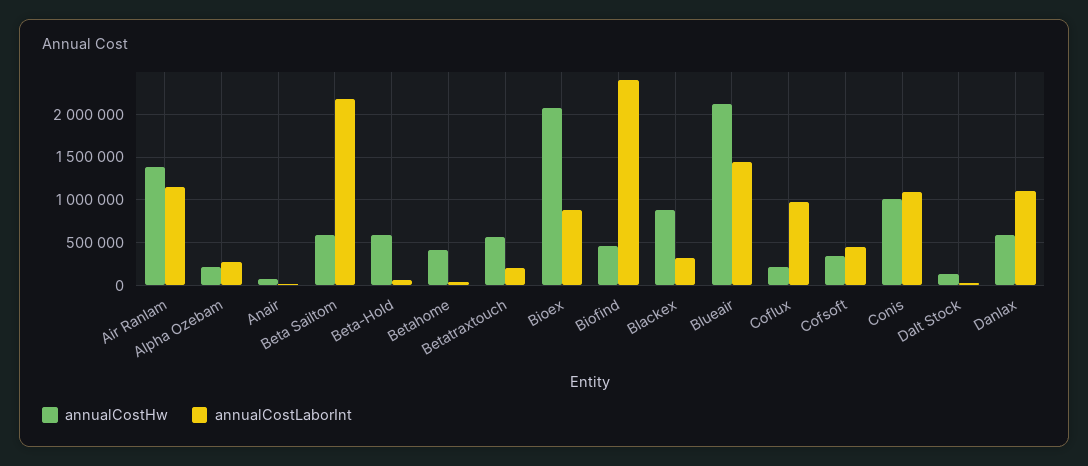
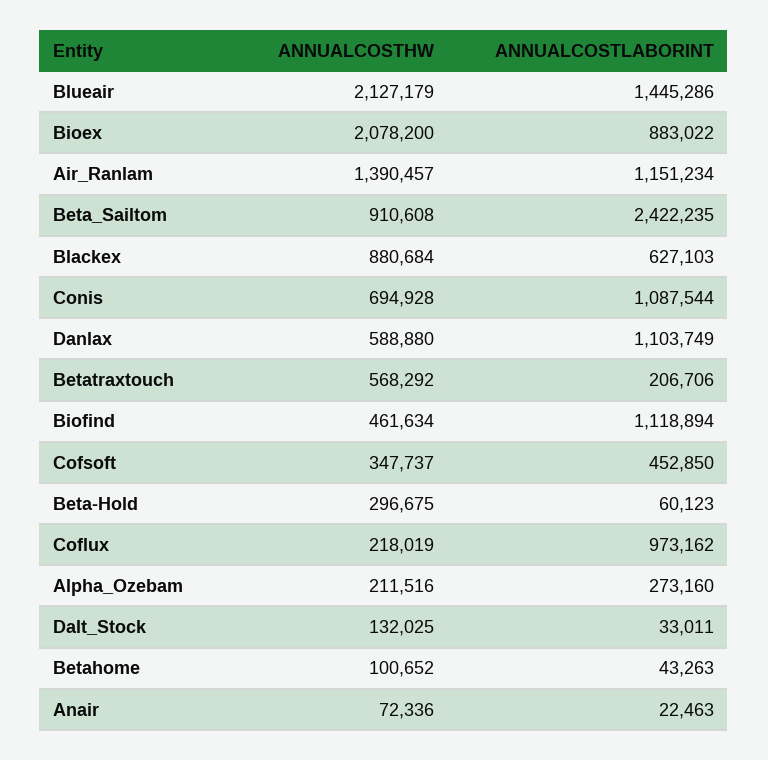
annualCostHw, Beta Sailtom: 600000 -> 910608
annualCostLaborInt, Beta Sailtom: 2200000 -> 2422235
annualCostHw, Beta-Hold: 600000 -> 296675
annualCostHw, Betahome: 400000 -> 100652
annualCostLaborInt, Biofind: 2400000 -> 1118894
annualCostLaborInt, Blackex: 300000 -> 627103
annualCostHw, Conis: 1000000 -> 694928

